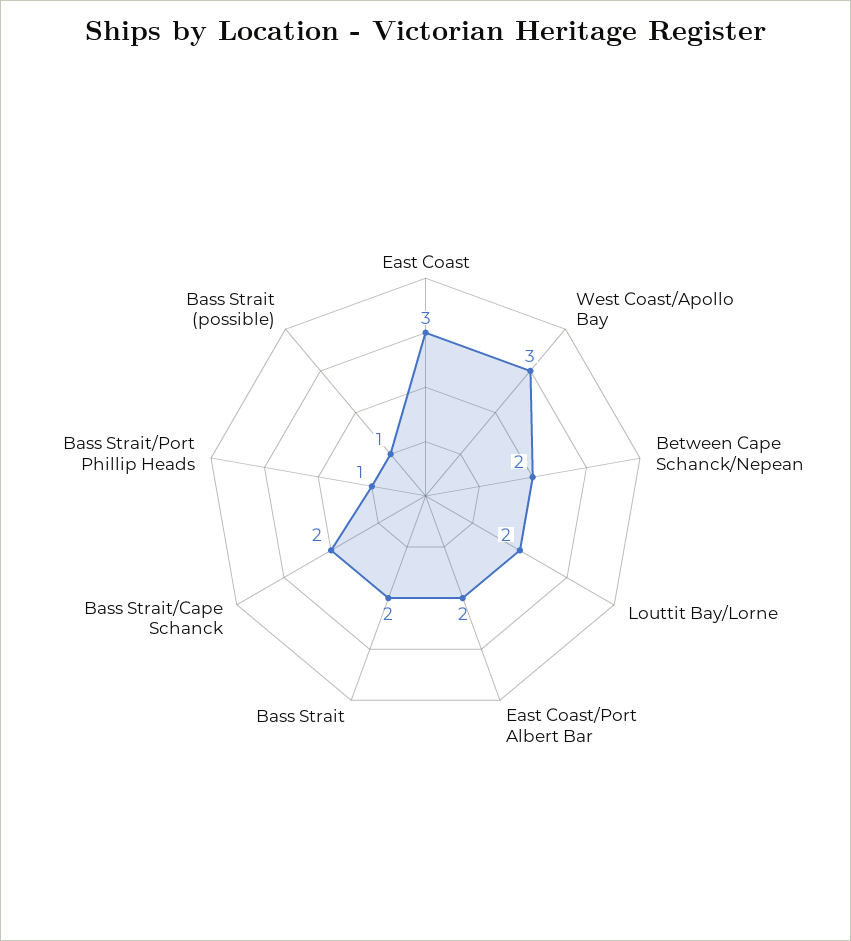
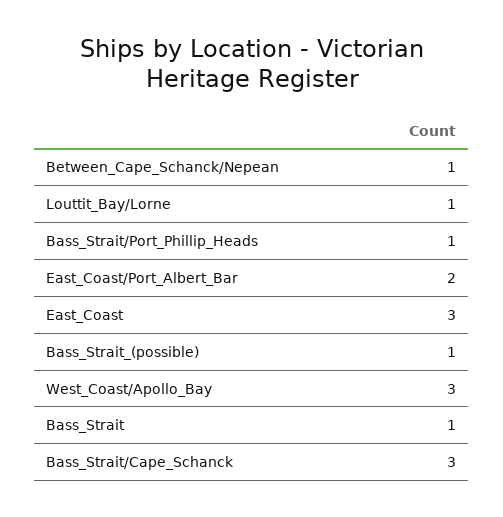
Between Cape Schanck/Nepean: 2 -> 1
Louttit Bay/Lorne: 2 -> 1
Bass Strait: 2 -> 1
Bass Strait/Cape Schanck: 2 -> 3

